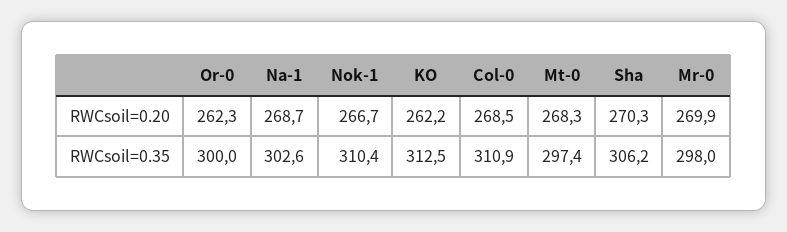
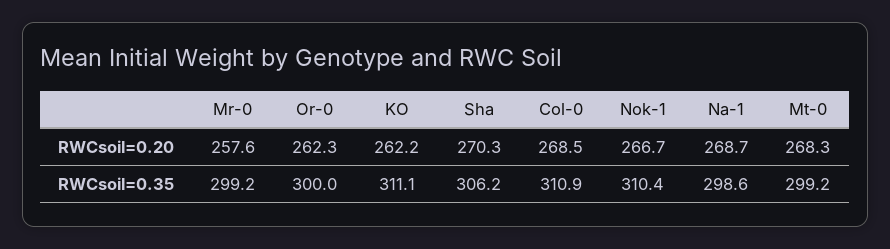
Mr-0, RWCsoil=0.20: 269.9 -> 257.6
Na-1, RWCsoil=0.35: 302.6 -> 298.6
KO, RWCsoil=0.35: 312.5 -> 311.1
Mt-0, RWCsoil=0.35: 297.4 -> 299.2
Mr-0, RWCsoil=0.35: 298 -> 299.2

